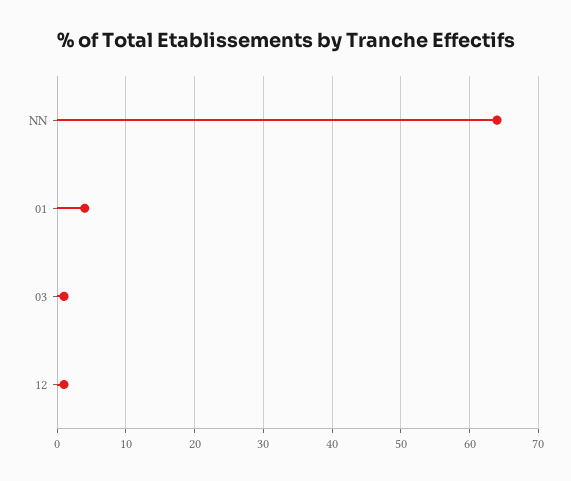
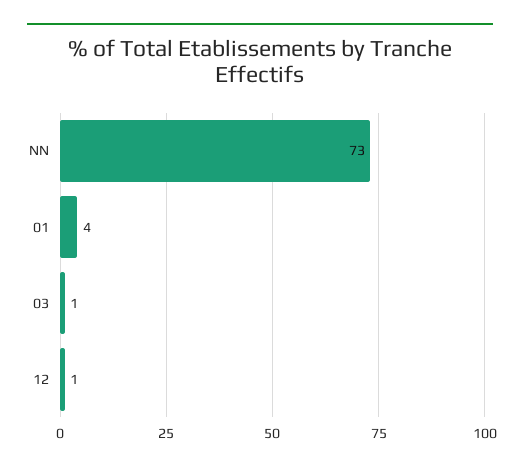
NN: 64 -> 73

